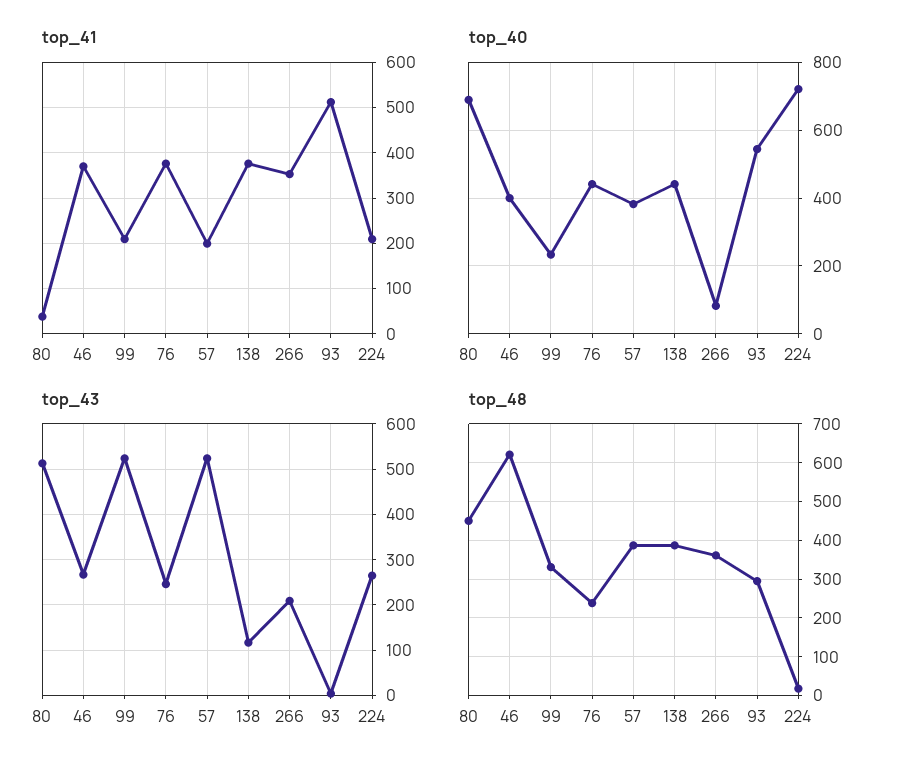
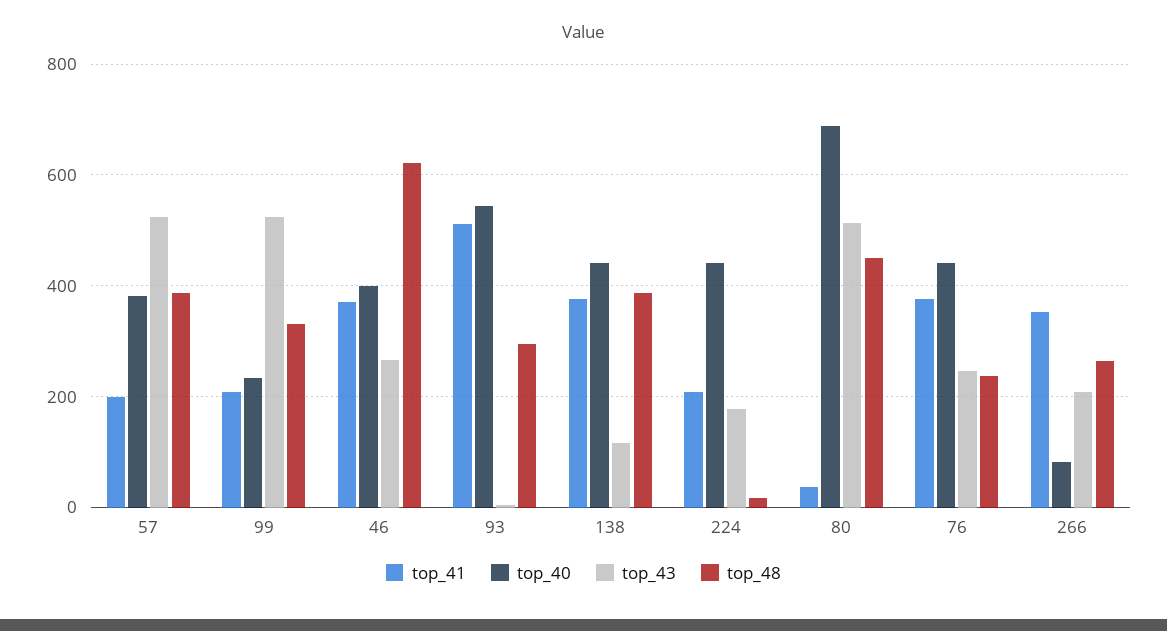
top_40, 224: 720 -> 440
top_43, 224: 260 -> 180
top_48, 266: 360 -> 260

